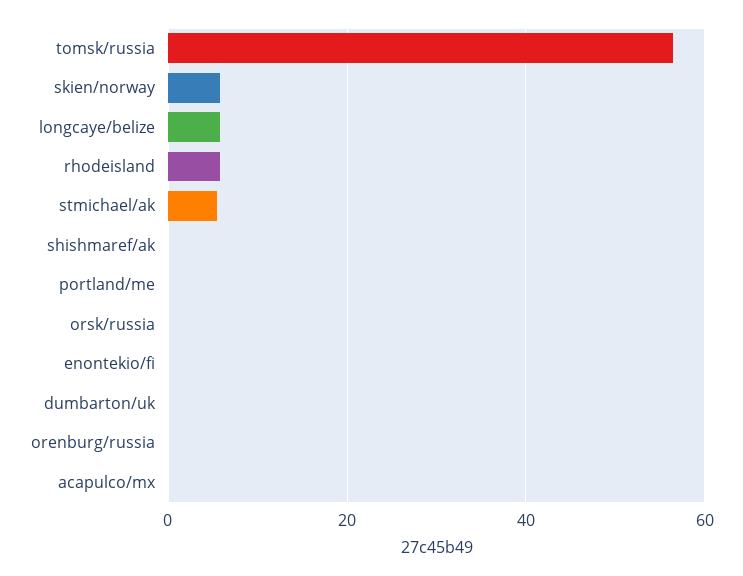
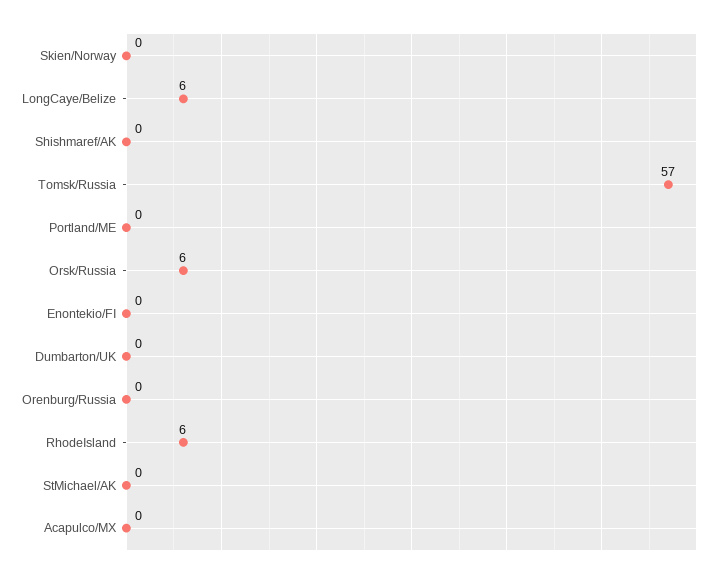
skien/norway: 6 -> 0
stmichael/ak: 6 -> 0
orsk/russia: 0 -> 6

